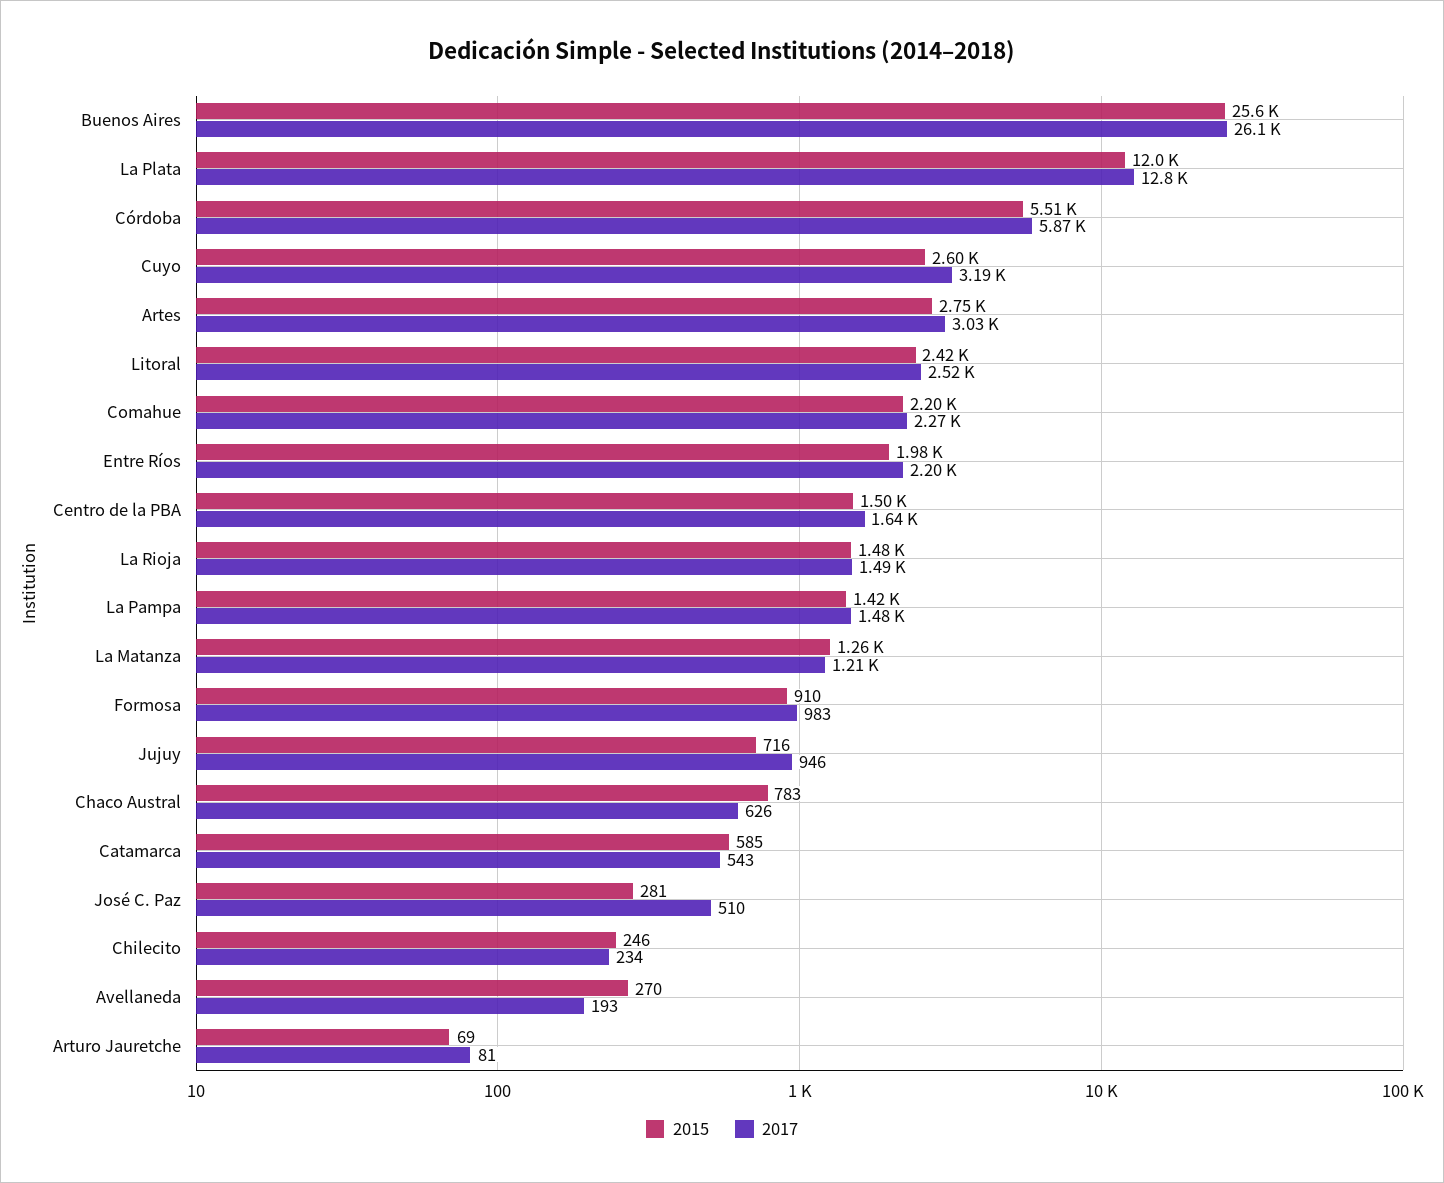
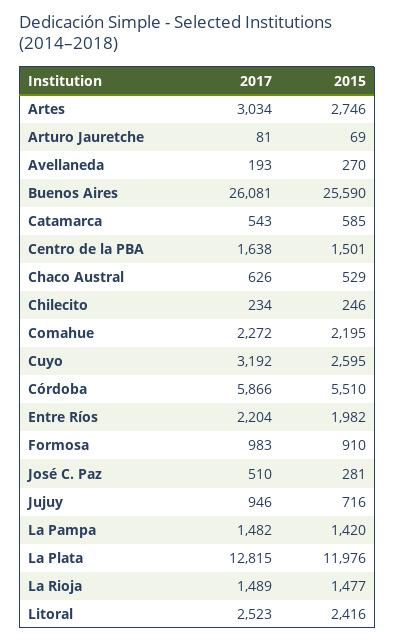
2015, La Matanza: 1260 -> none
2017, La Matanza: 1210 -> none
2015, Chaco Austral: 783 -> 529

